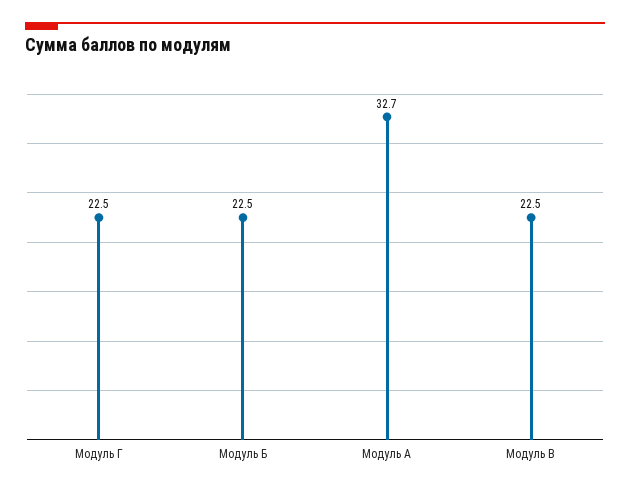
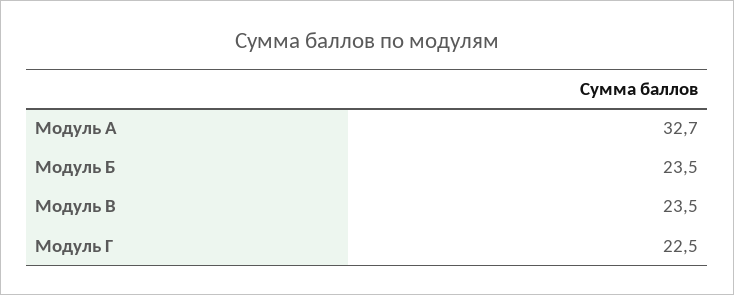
Модуль Б: 22.5 -> 23.5
Модуль В: 22.5 -> 23.5

